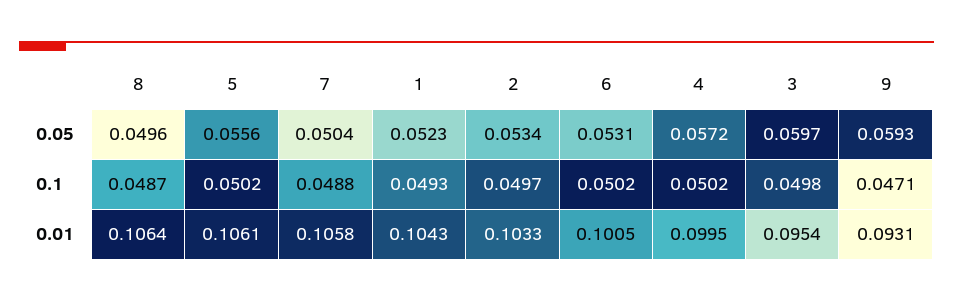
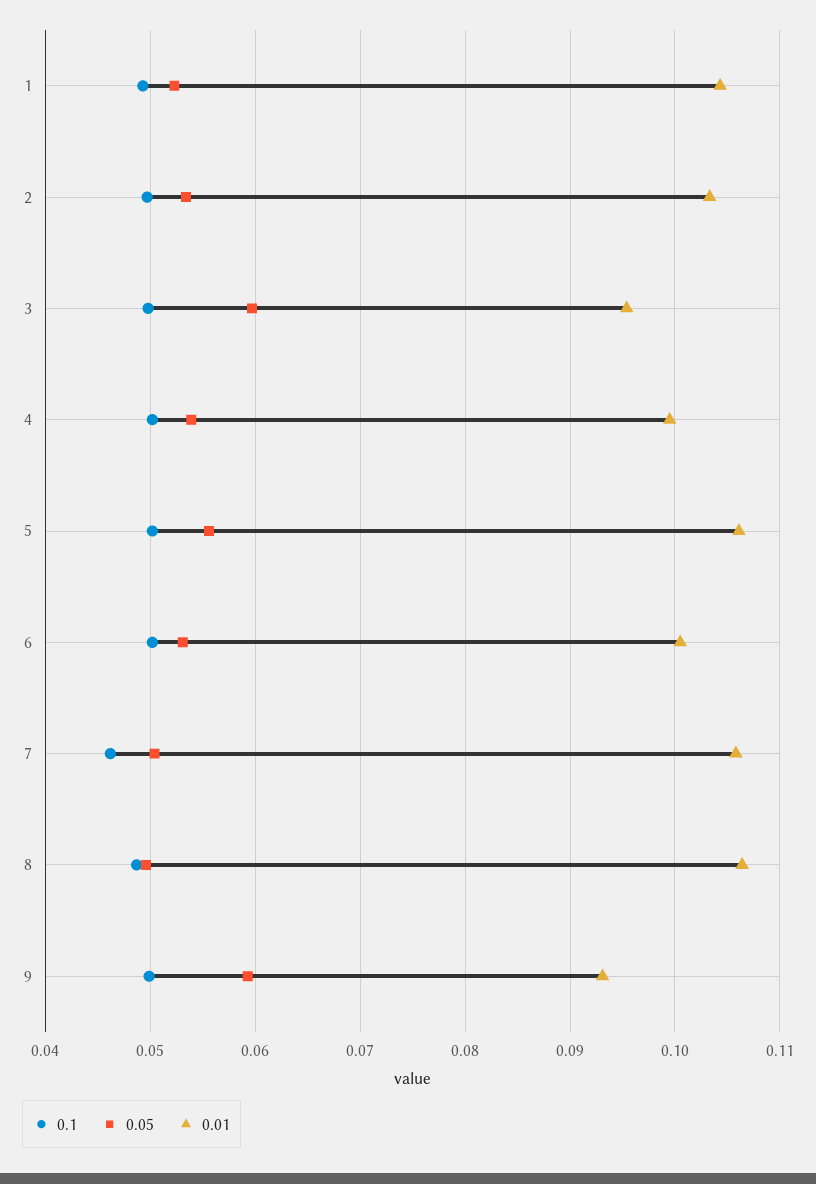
0.05, 4: 0.0572 -> 0.054
0.1, 7: 0.0488 -> 0.046
0.1, 9: 0.0471 -> 0.05

